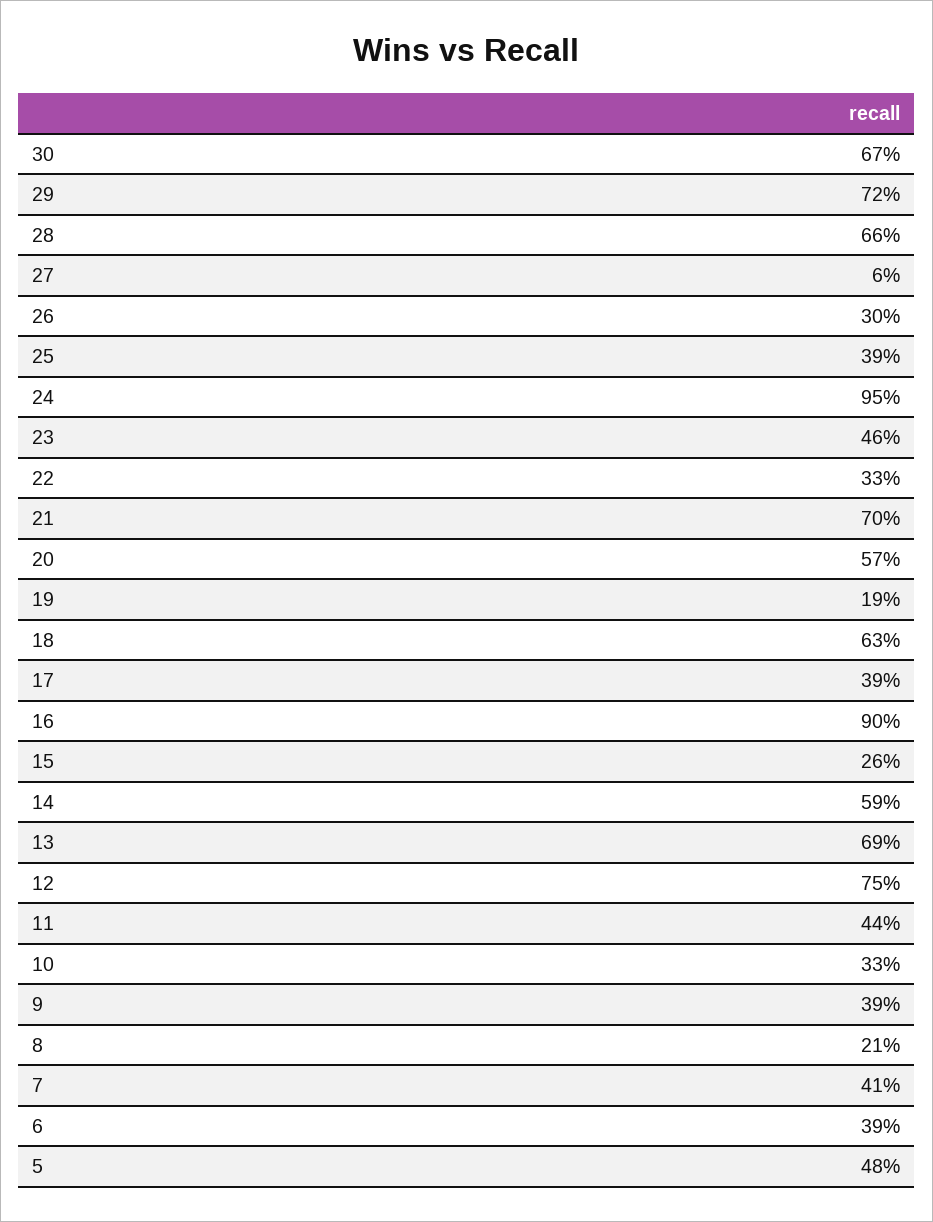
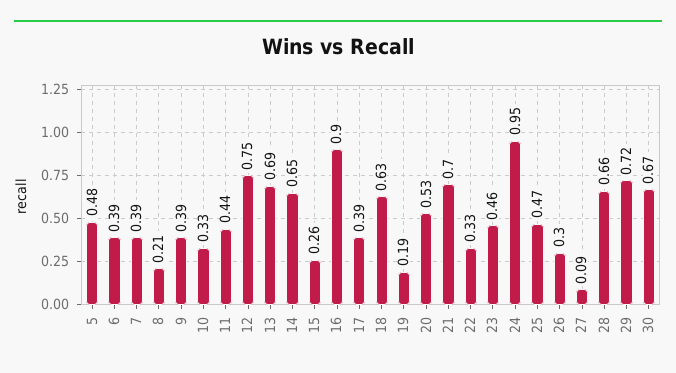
27: 0.06 -> 0.09
25: 0.39 -> 0.47
20: 0.57 -> 0.53
14: 0.59 -> 0.65
7: 0.41 -> 0.39

